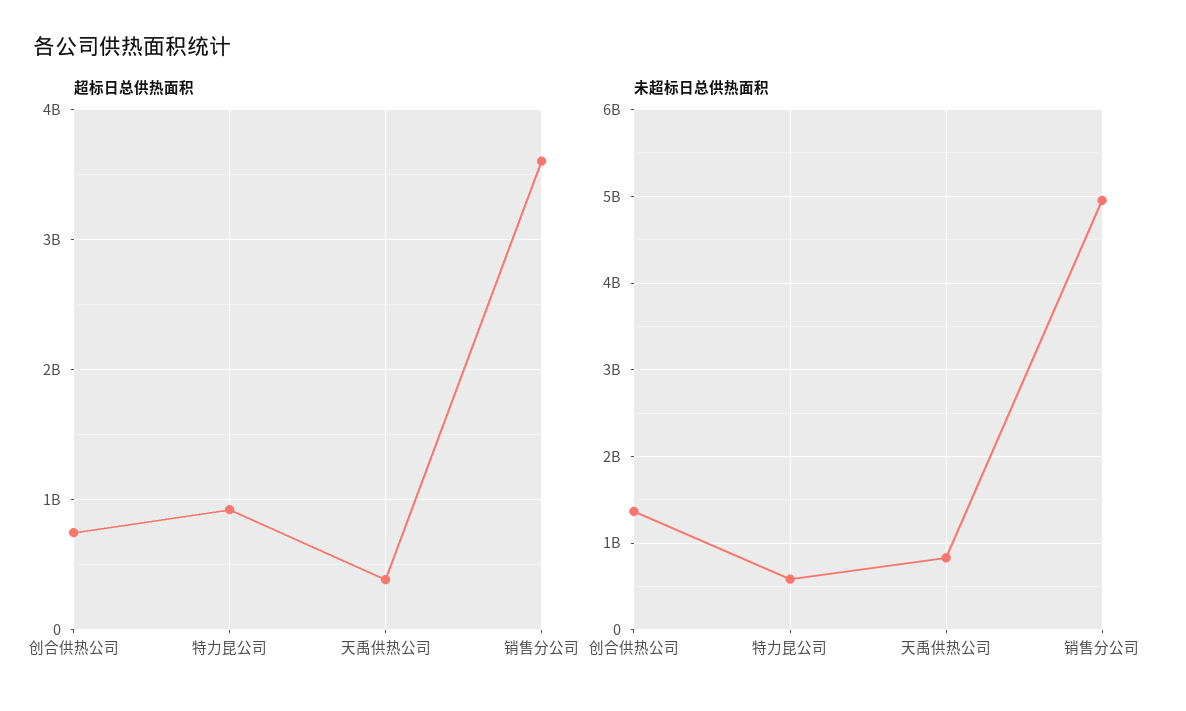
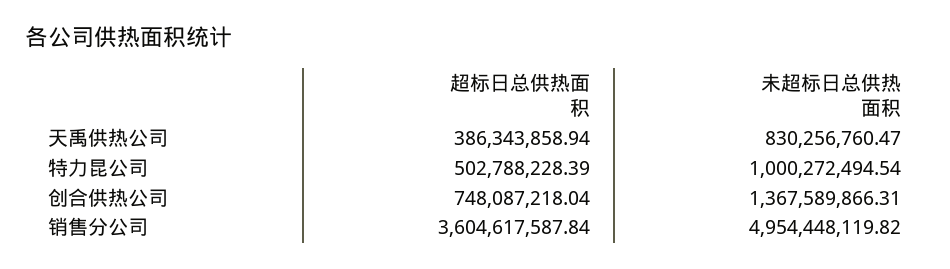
超标日总供热面积, 特力昆公司: 900000000 -> 502788228.39
未超标日总供热面积, 特力昆公司: 600000000 -> 1000272494.54

